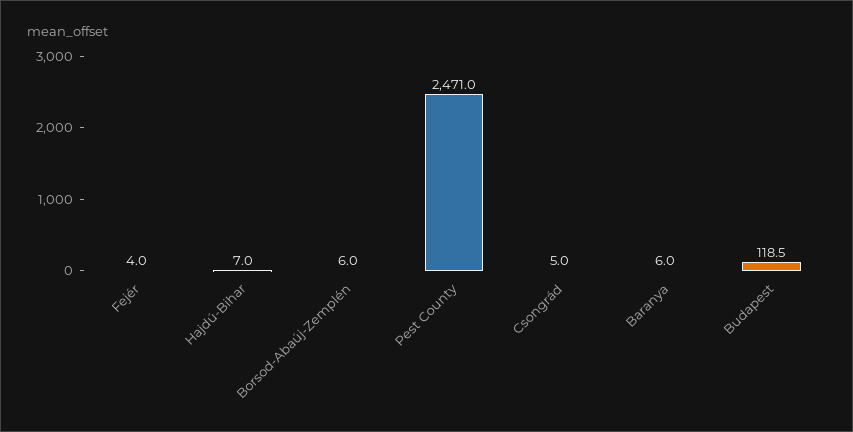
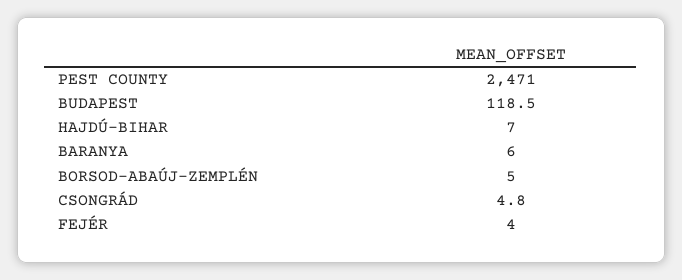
Borsod-Abaúj-Zemplén: 6 -> 5
Csongrád: 5 -> 4.8

